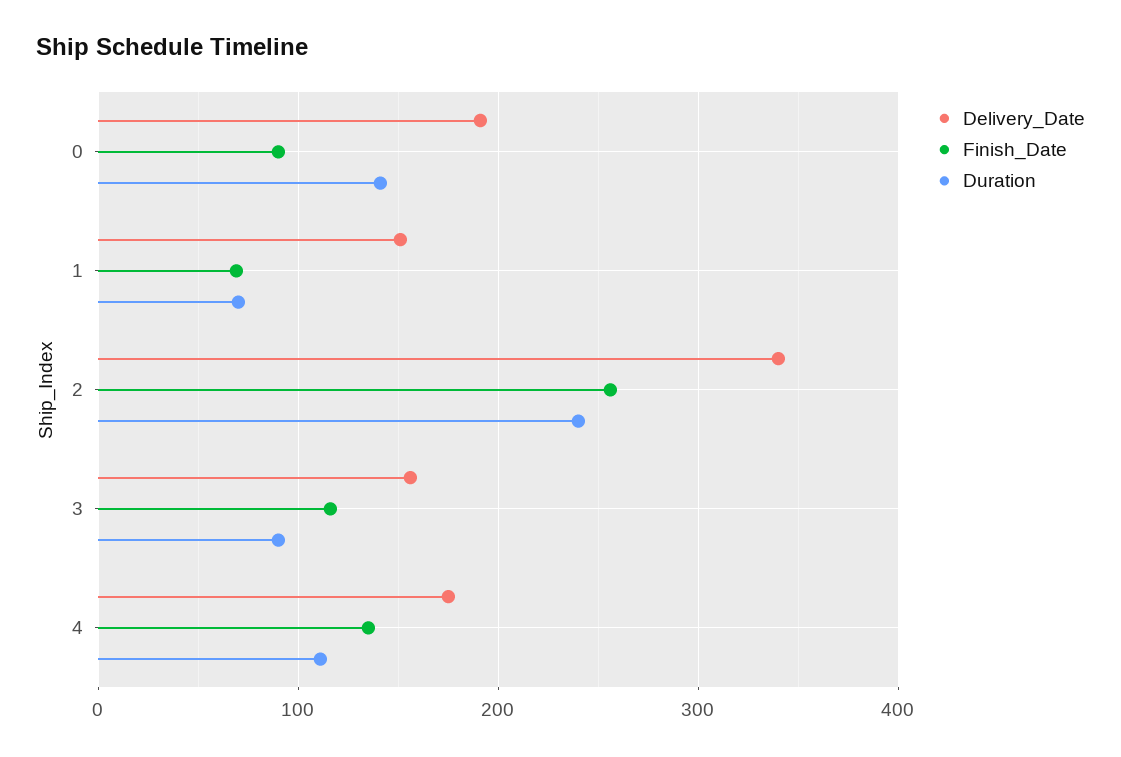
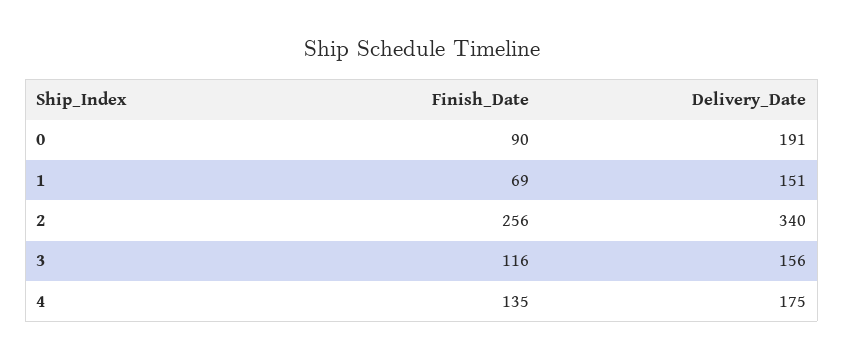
Duration, 0: 140 -> none
Duration, 1: 70 -> none
Duration, 2: 240 -> none
Duration, 3: 90 -> none
Duration, 4: 110 -> none

